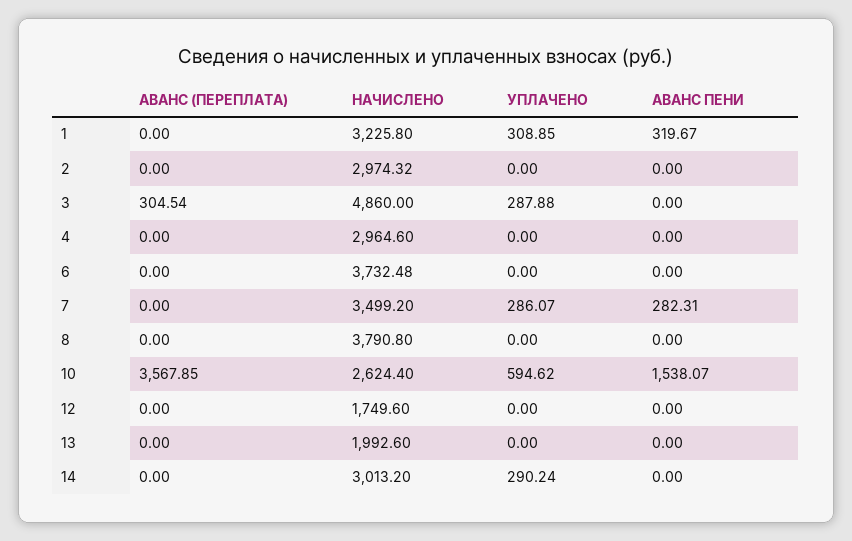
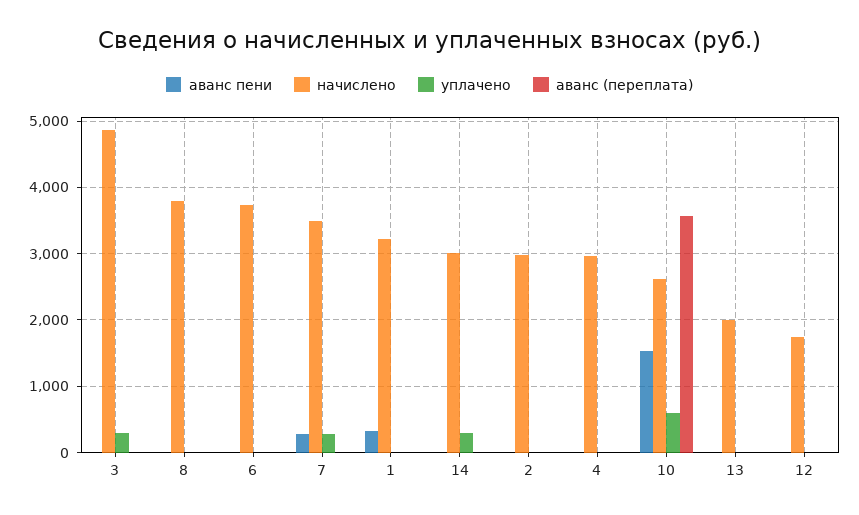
УПЛАЧЕНО, 1: 308.85 -> 0
АВАНС (ПЕРЕПЛАТА), 3: 304.54 -> 0

